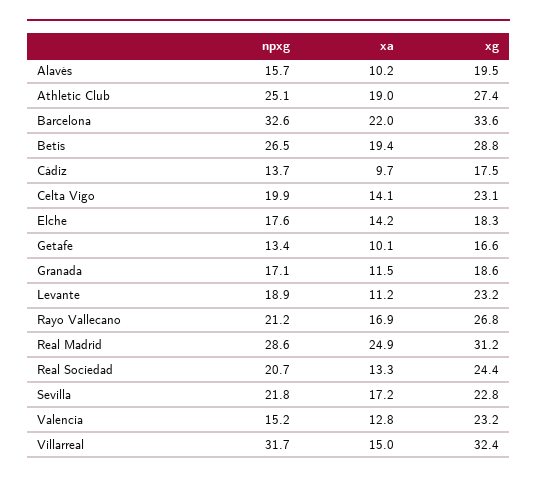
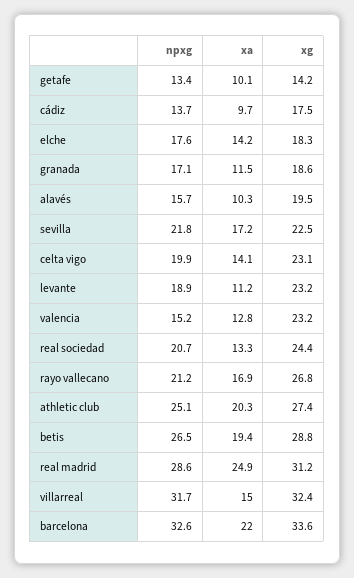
xa, Alavés: 10.2 -> 10.3
xa, Athletic Club: 19 -> 20.3
xg, Getafe: 16.6 -> 14.2
xg, Sevilla: 22.8 -> 22.5

